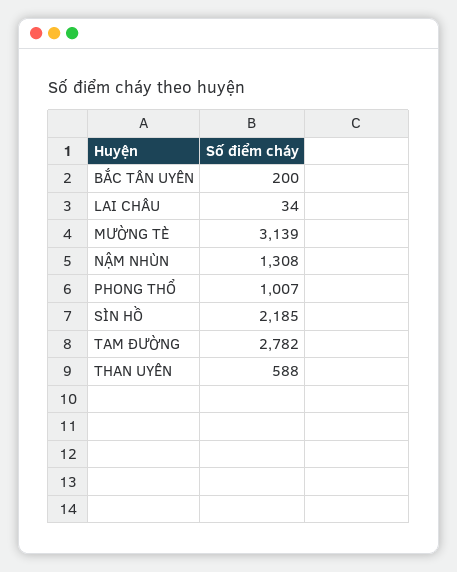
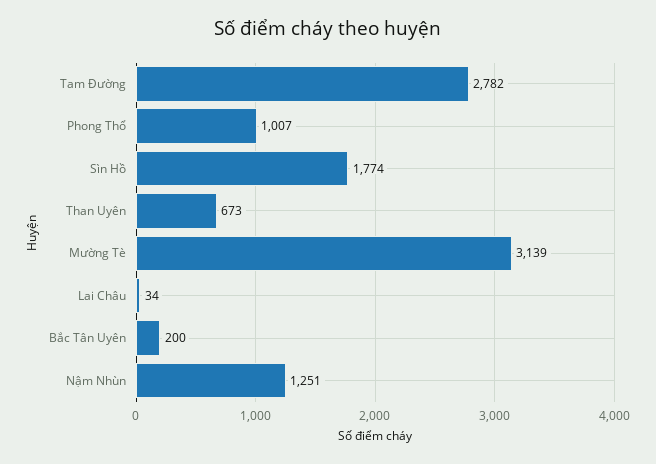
NẬM NHÙN: 1308 -> 1251
SÌN HỒ: 2185 -> 1774
THAN UYÊN: 588 -> 673

